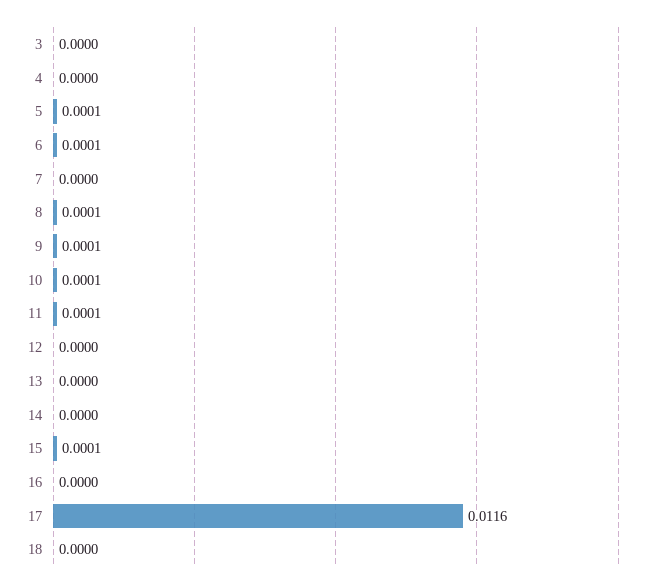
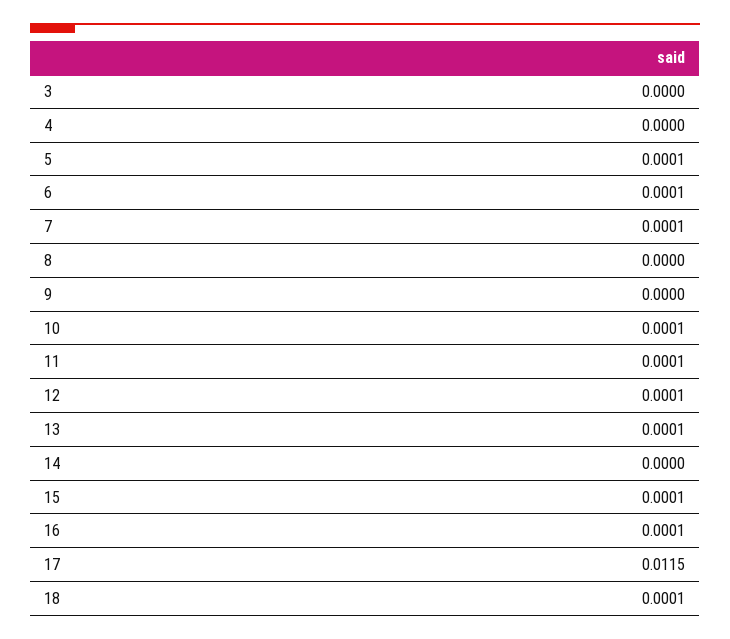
7: 0 -> 0.0001
8: 0.0001 -> 0
9: 0.0001 -> 0
12: 0 -> 0.0001
13: 0 -> 0.0001
16: 0 -> 0.0001
17: 0.0116 -> 0.0115
18: 0 -> 0.0001

